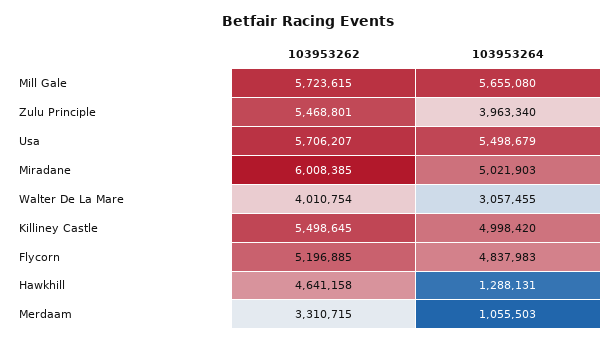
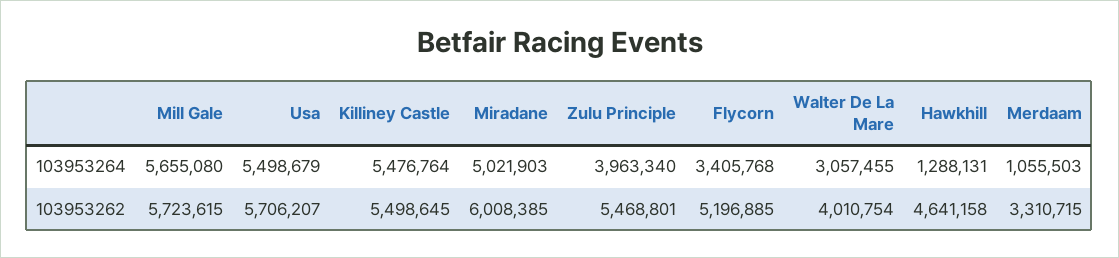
103953264, Killiney Castle: 4998420 -> 5476764
103953264, Flycorn: 4837983 -> 3405768

